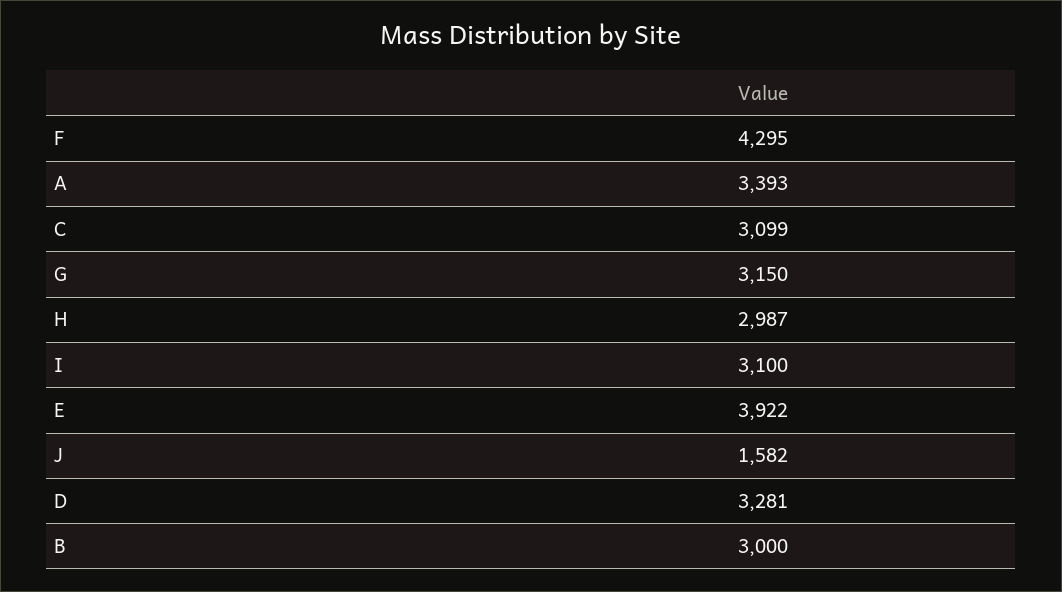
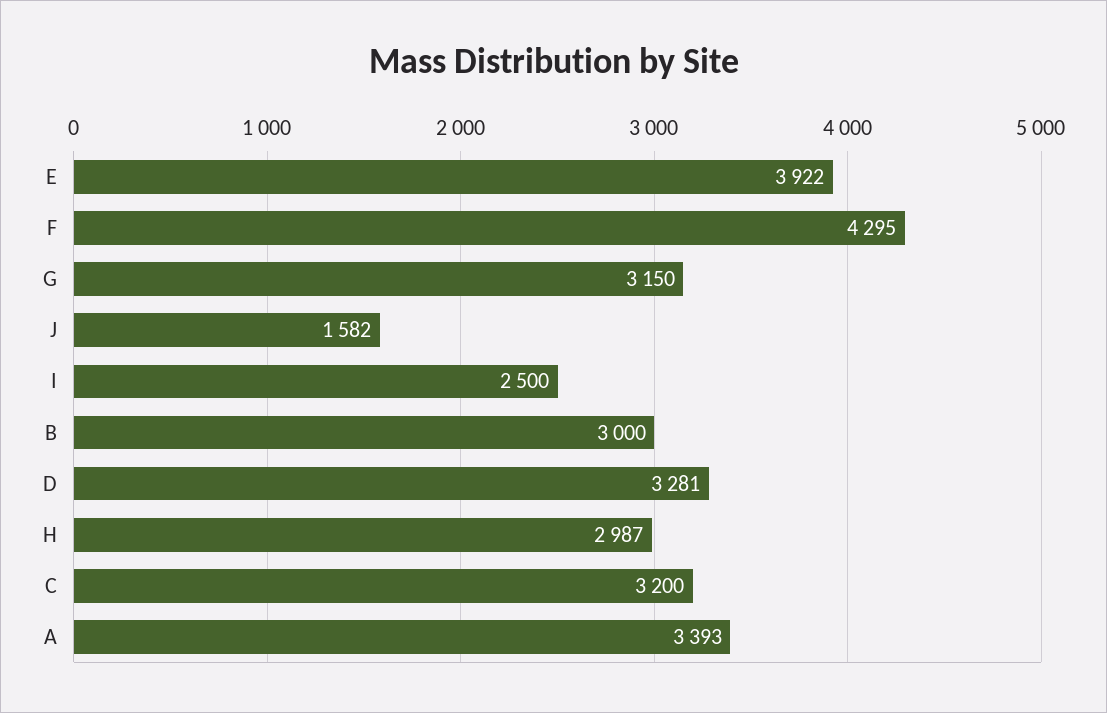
C: 3099 -> 3200
I: 3100 -> 2500

